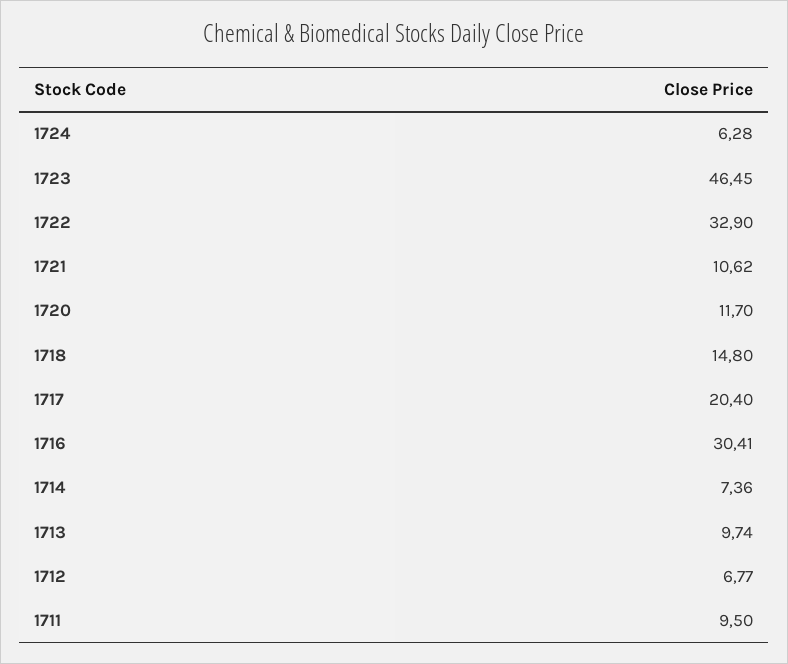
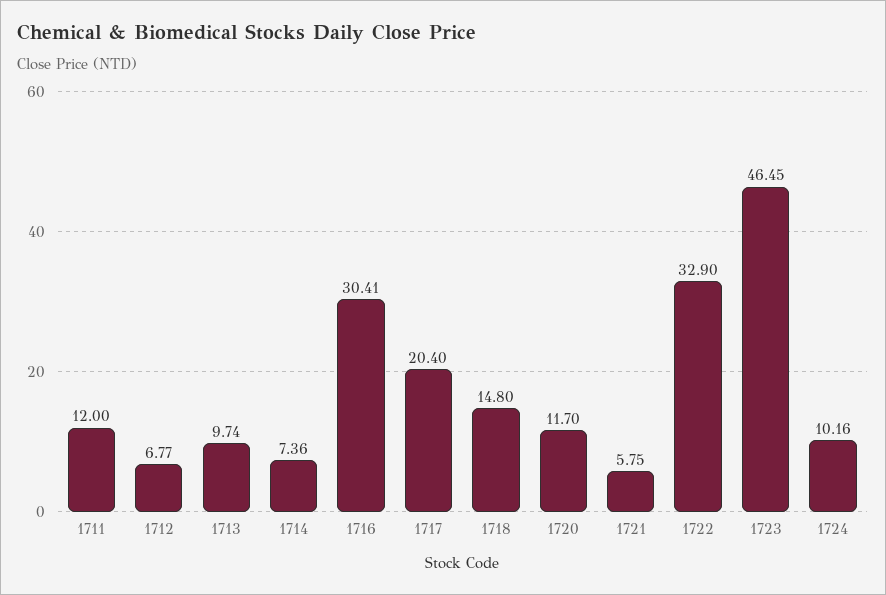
1724: 6.28 -> 10.16
1721: 10.62 -> 5.75
1711: 9.5 -> 12

